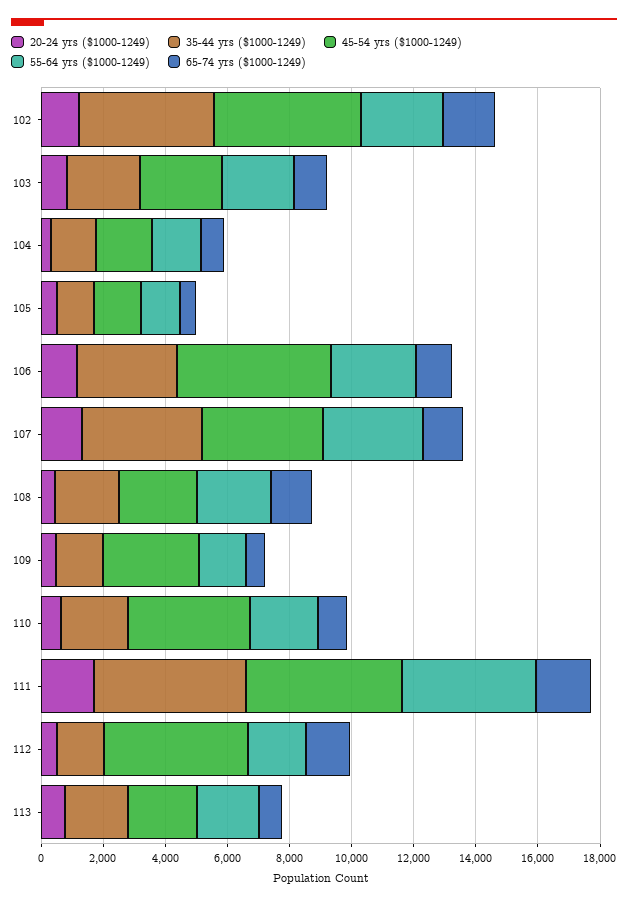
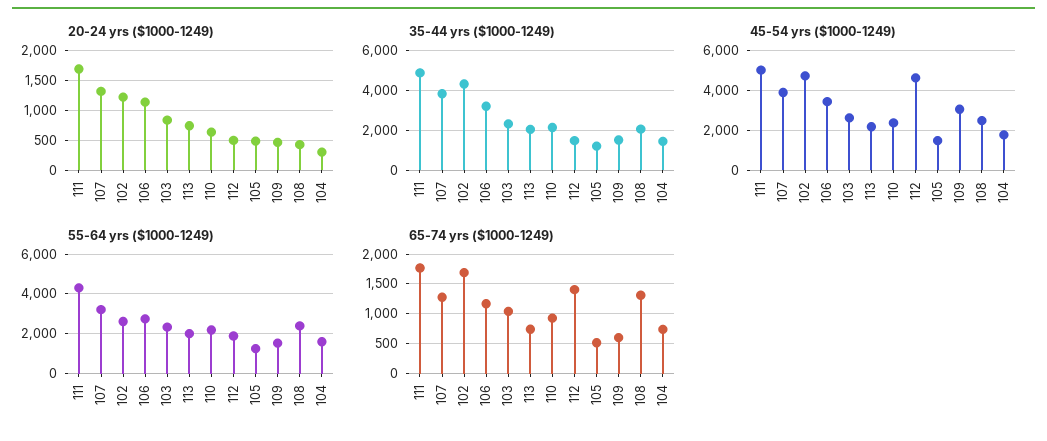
45-54 yrs ($1000-1249), 106: 5000 -> 3500
45-54 yrs ($1000-1249), 110: 4000 -> 2500

